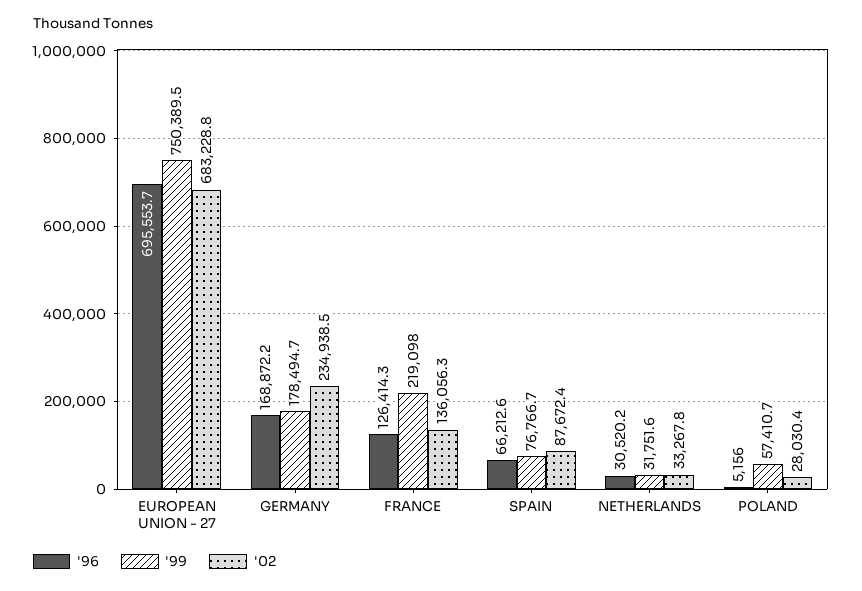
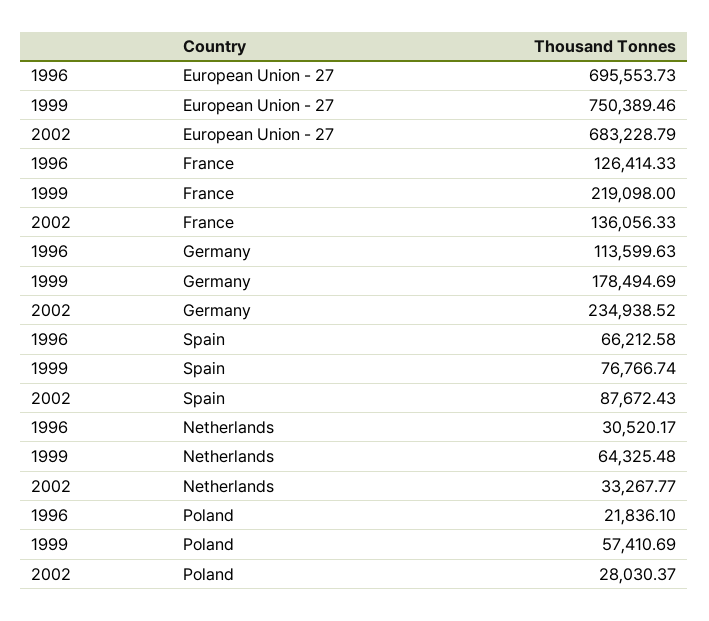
'96, GERMANY: 168872.2 -> 113599.63
'99, NETHERLANDS: 31751.6 -> 64325.48
'96, POLAND: 5156 -> 21836.1

